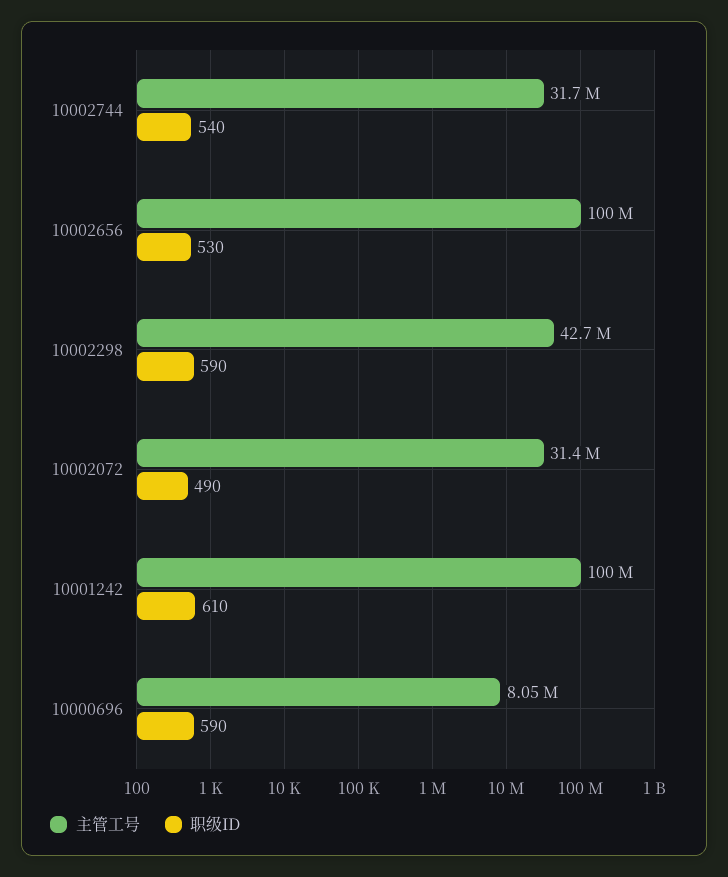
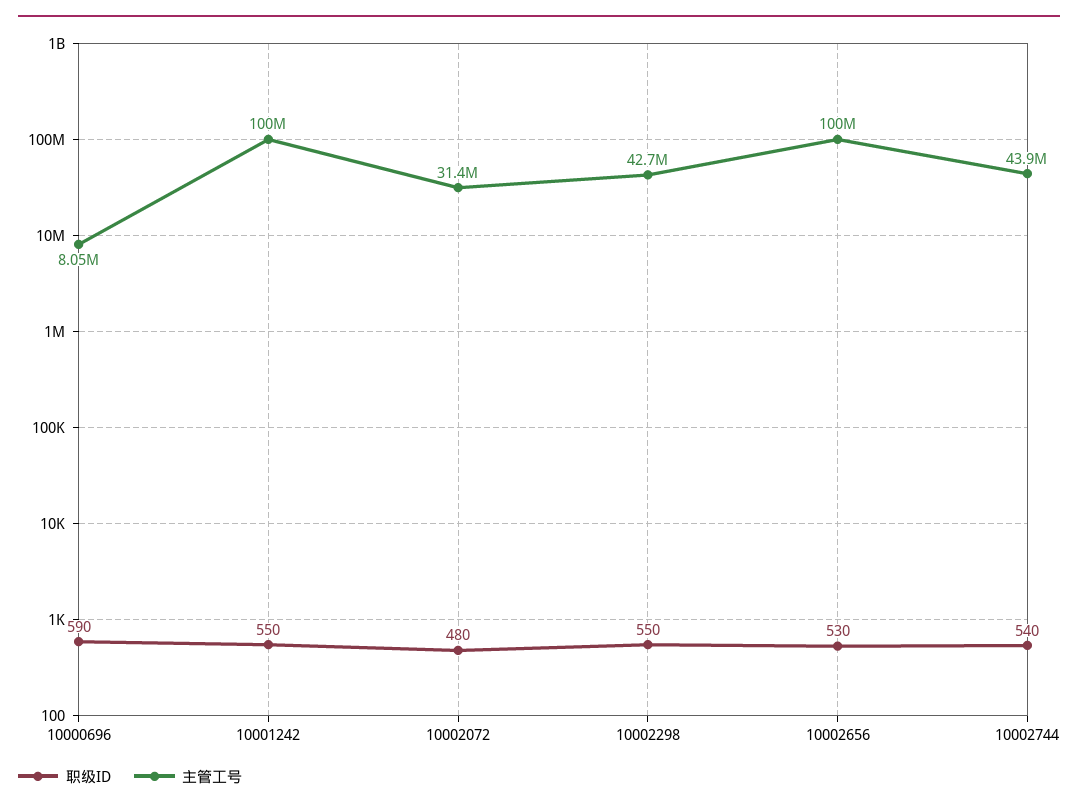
主管工号, 10002744: 31700000 -> 43900000
职级ID, 10002298: 590 -> 550
职级ID, 10002072: 490 -> 480
职级ID, 10001242: 610 -> 550

